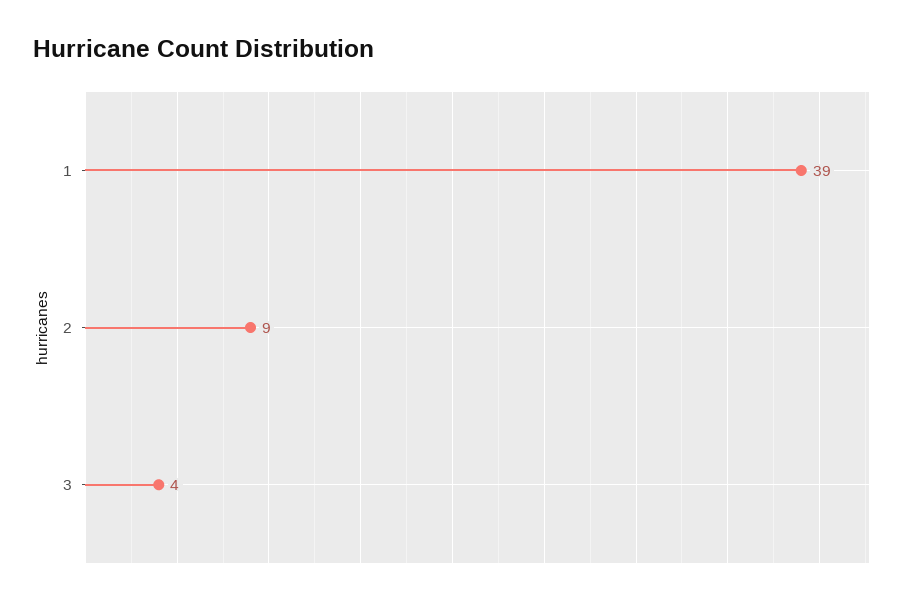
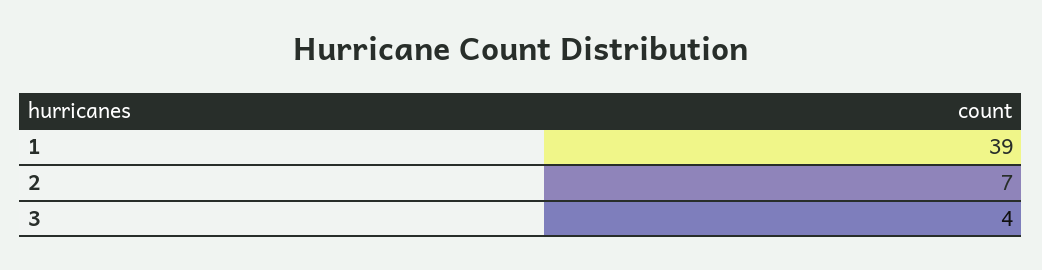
2: 9 -> 7

